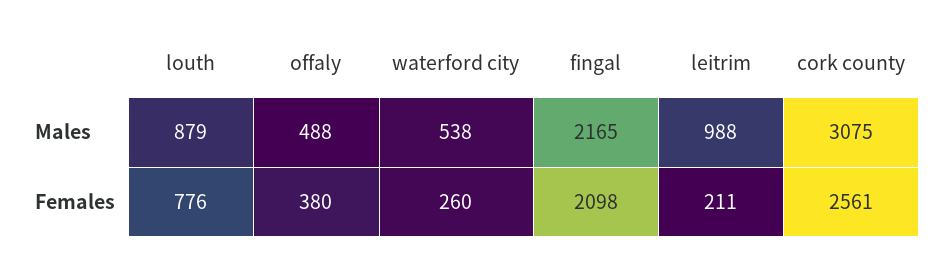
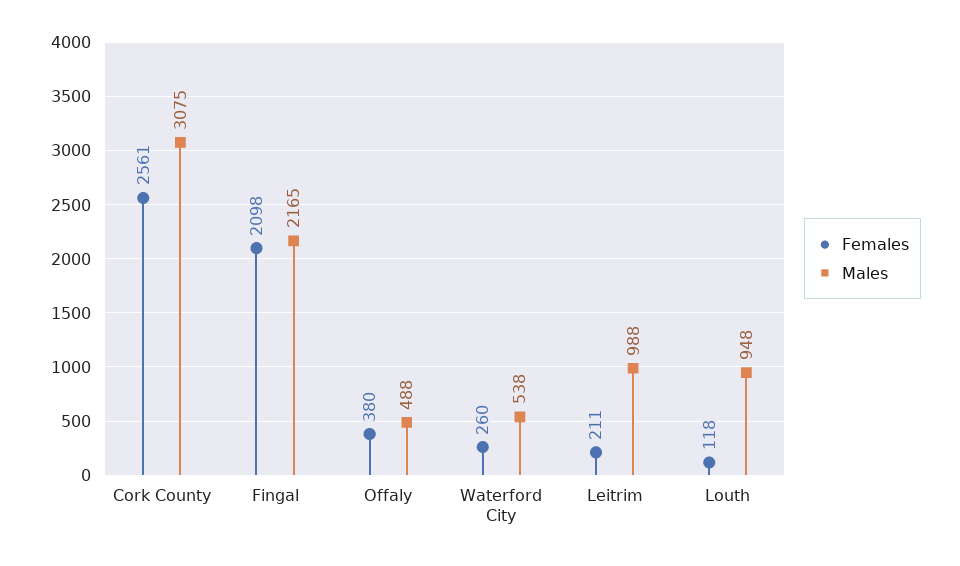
Males, louth: 879 -> 948
Females, louth: 776 -> 118

